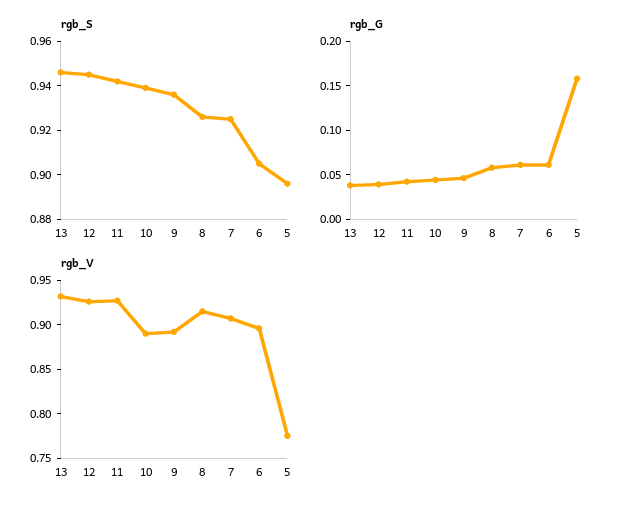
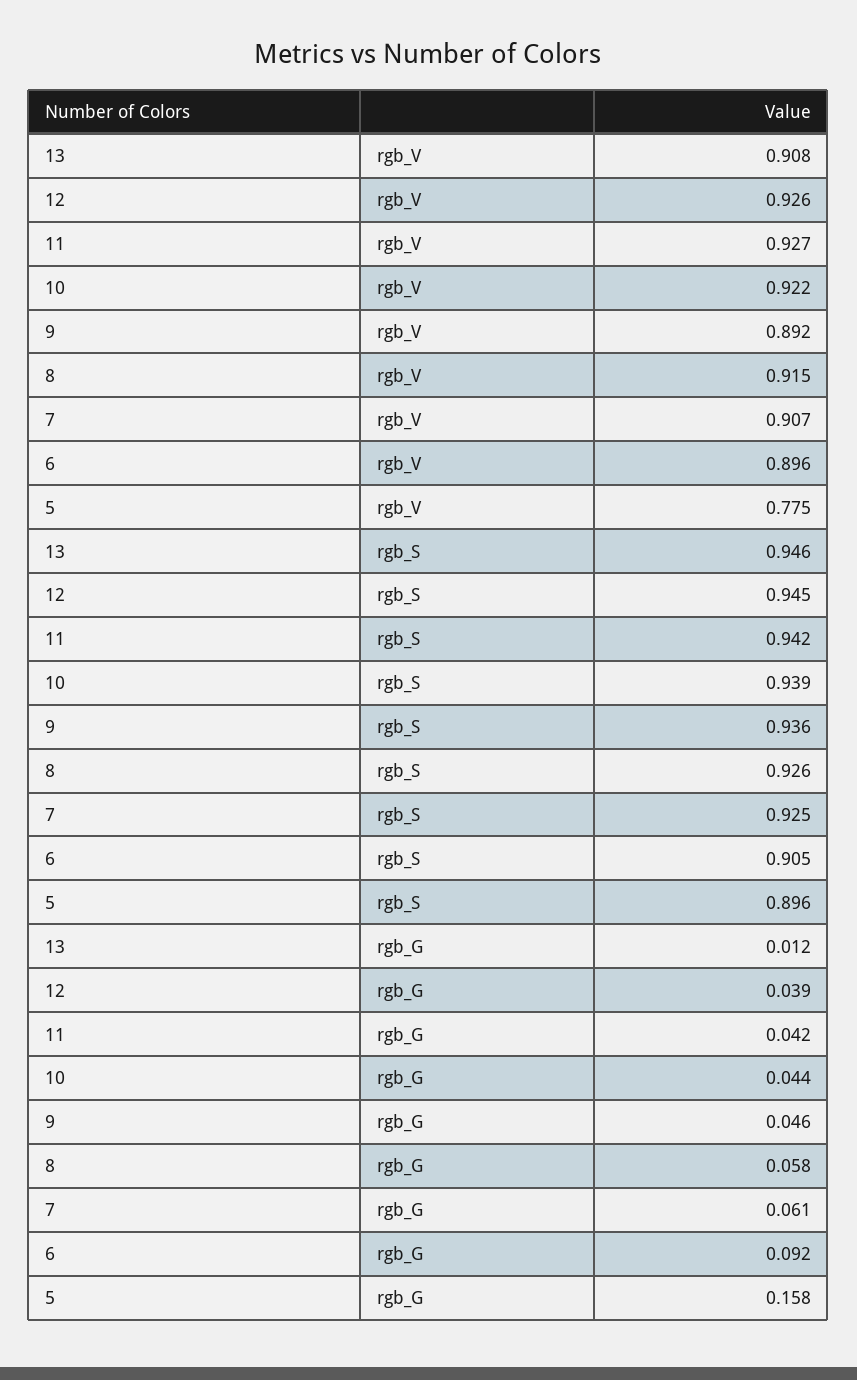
rgb_G, 13: 0.04 -> 0.012
rgb_G, 6: 0.06 -> 0.092
rgb_V, 13: 0.93 -> 0.908
rgb_V, 10: 0.89 -> 0.922

